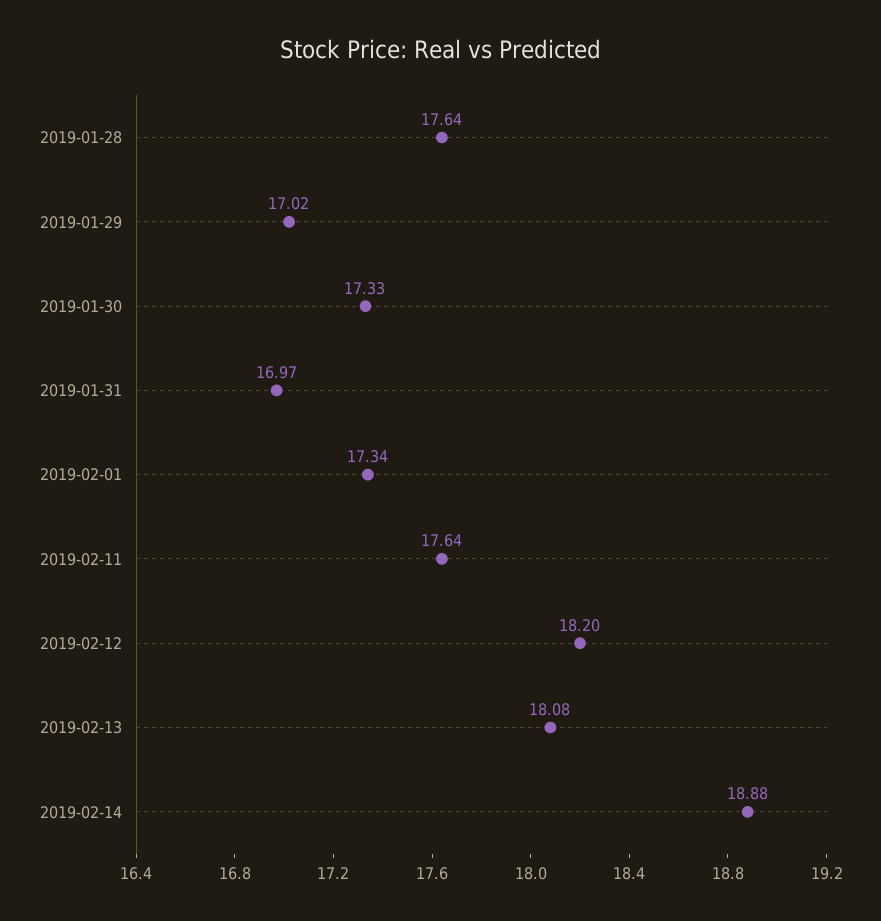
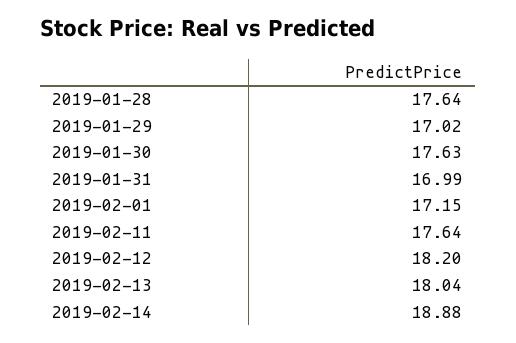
2019-01-30: 17.33 -> 17.63
2019-01-31: 16.97 -> 16.99
2019-02-01: 17.34 -> 17.15
2019-02-13: 18.08 -> 18.04

